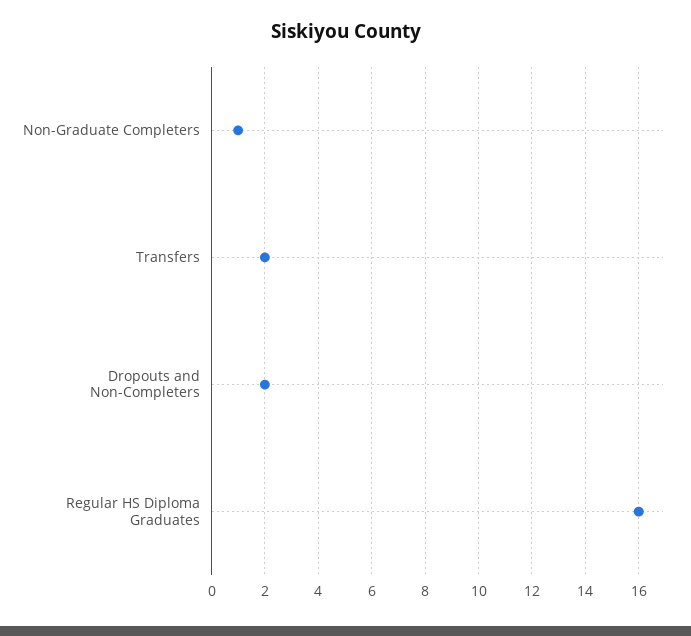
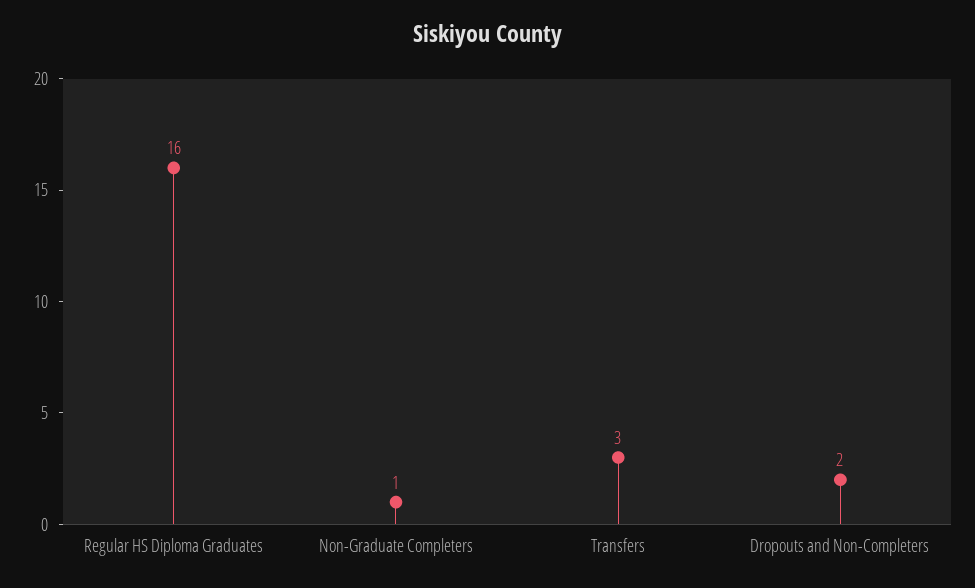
Transfers: 2 -> 3

